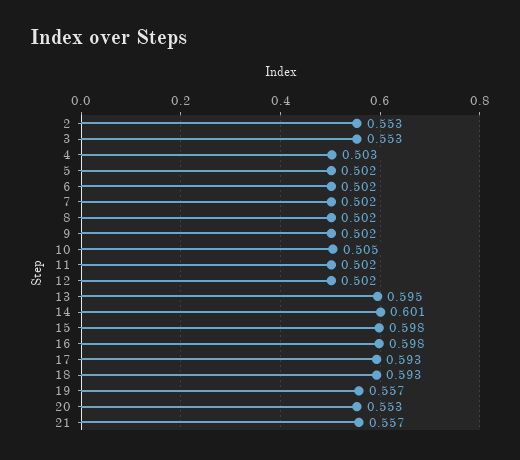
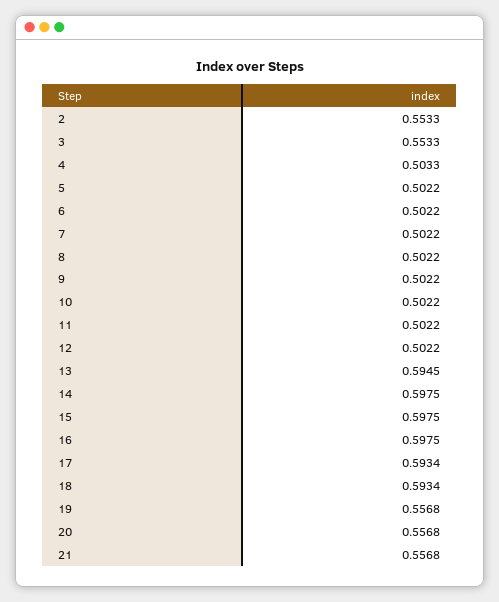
10: 0.505 -> 0.5022
14: 0.601 -> 0.5975
20: 0.553 -> 0.5568

